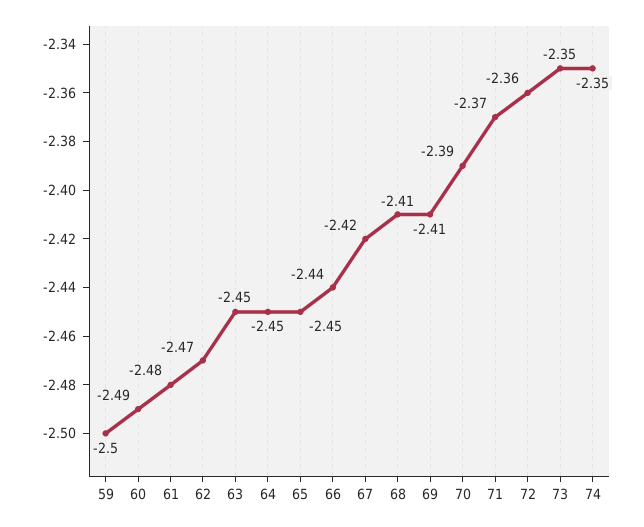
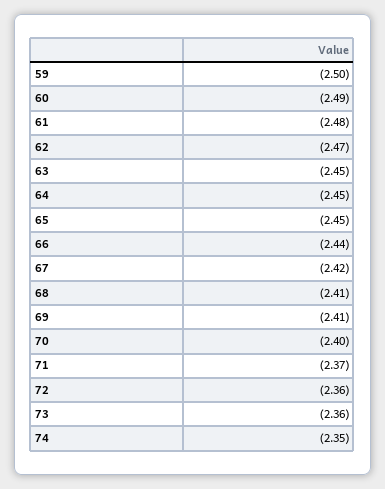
70: -2.39 -> -2.4
73: -2.35 -> -2.36

